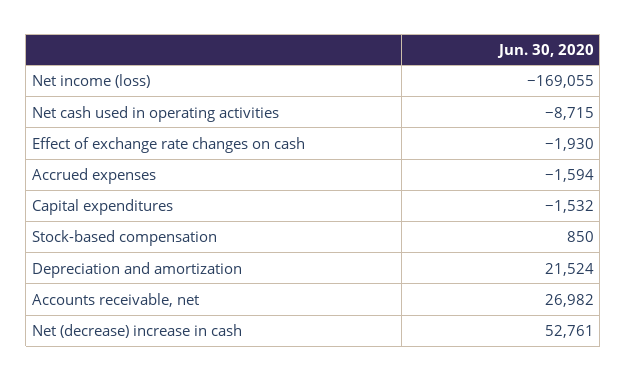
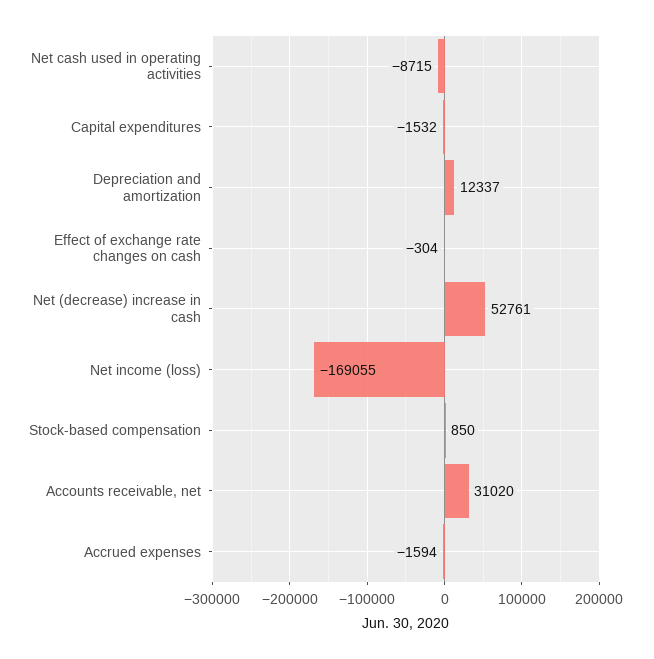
Effect of exchange rate changes on cash: -1930 -> -304
Depreciation and amortization: 21524 -> 12337
Accounts receivable, net: 26982 -> 31020

